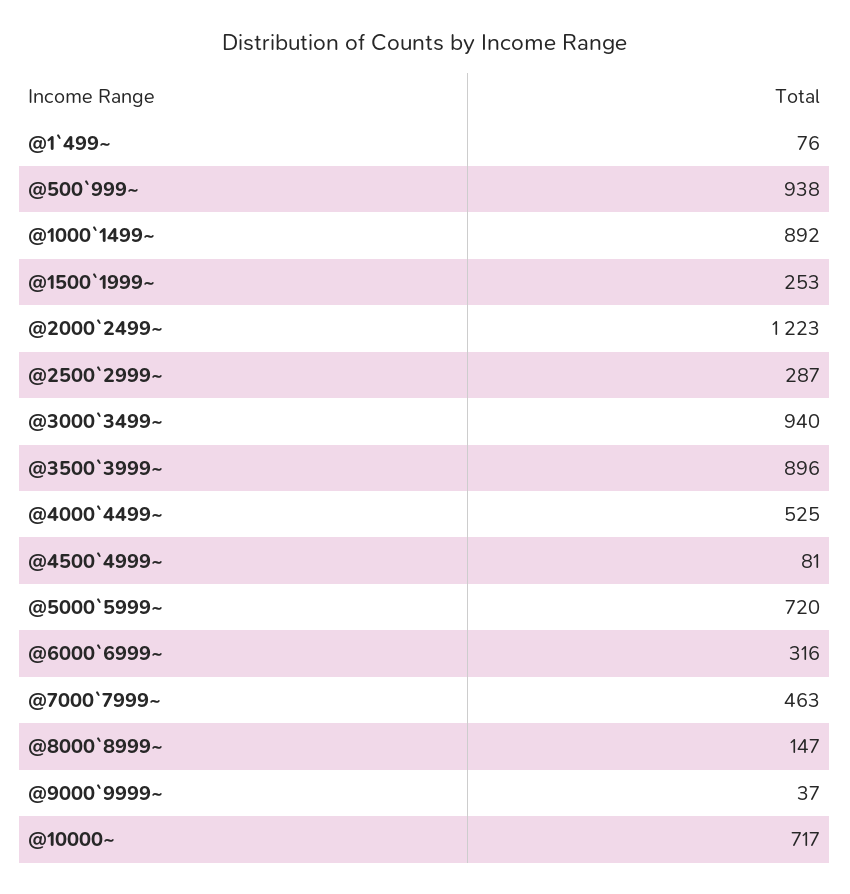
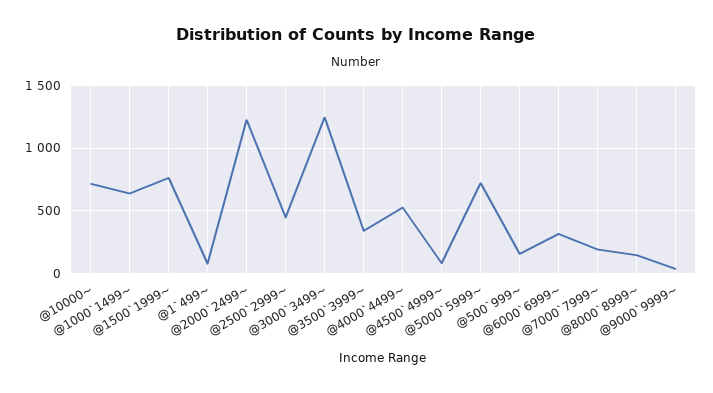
@500`999~: 938 -> 150
@1000`1499~: 892 -> 650
@1500`1999~: 253 -> 750
@2500`2999~: 287 -> 450
@3000`3499~: 940 -> 1250
@3500`3999~: 896 -> 350
@7000`7999~: 463 -> 200

